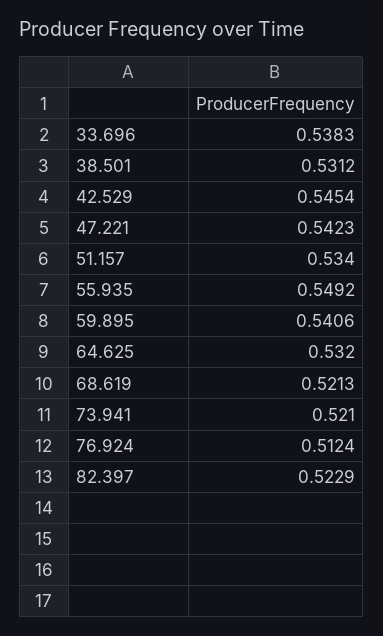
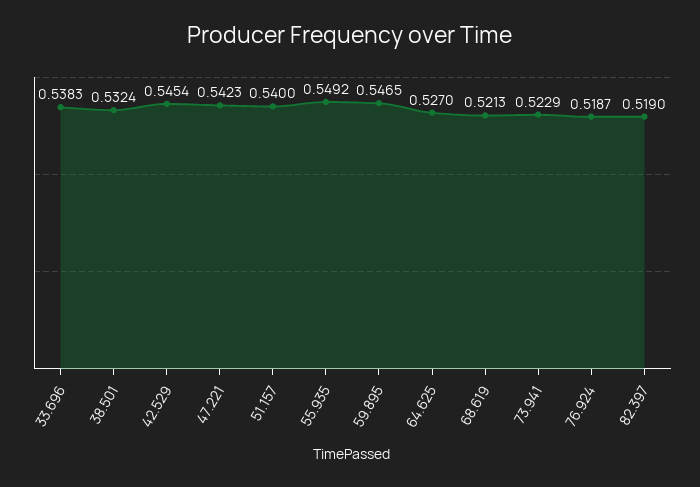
38.501: 0.5312 -> 0.5324
51.157: 0.534 -> 0.54
59.895: 0.5406 -> 0.5465
64.625: 0.532 -> 0.527
73.941: 0.521 -> 0.5229
76.924: 0.5124 -> 0.5187
82.397: 0.5229 -> 0.519

